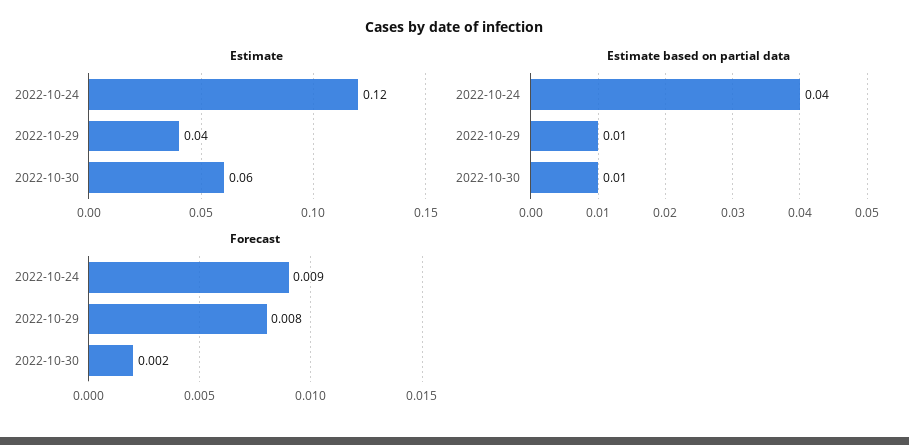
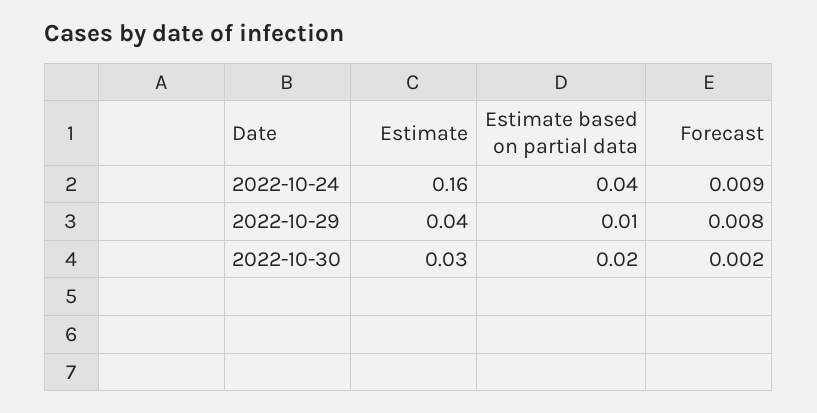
Estimate, 2022-10-24: 0.12 -> 0.16
Estimate, 2022-10-30: 0.06 -> 0.03
Estimate based on partial data, 2022-10-30: 0.01 -> 0.02

